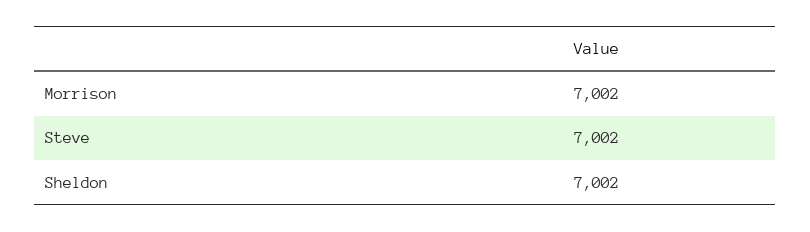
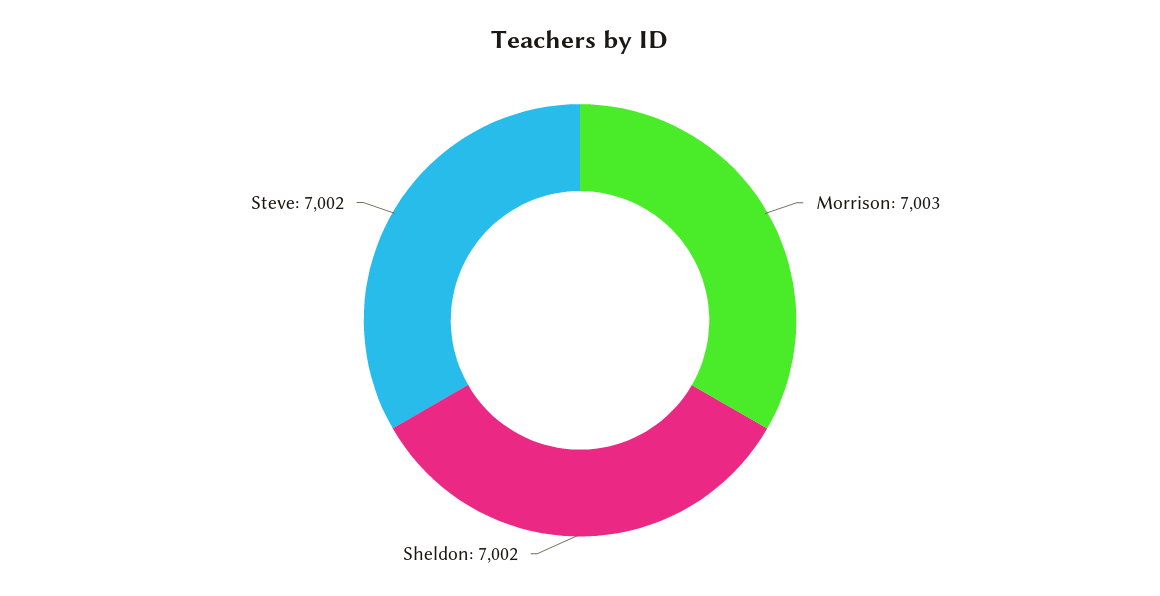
Morrison: 7002 -> 7003

